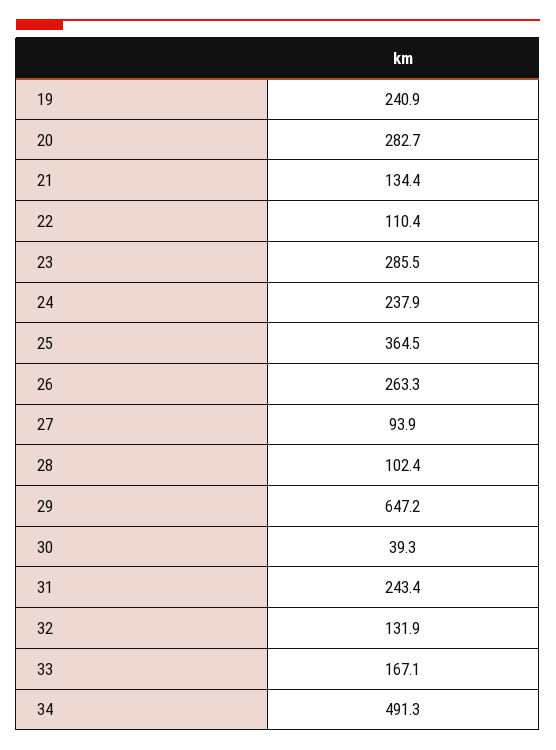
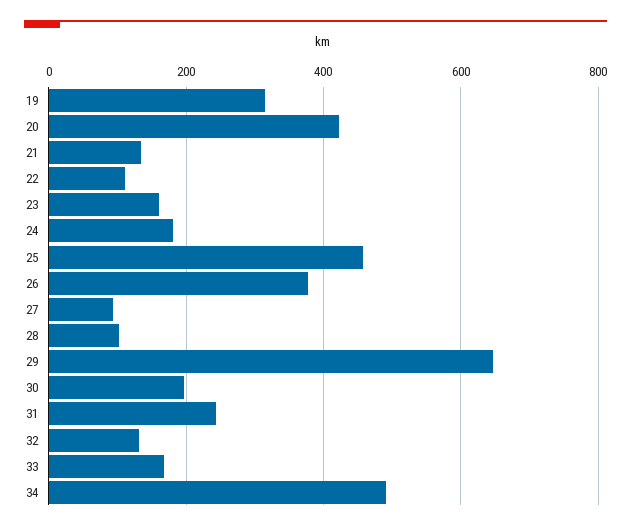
19: 240.9 -> 320
20: 282.7 -> 420
23: 285.5 -> 160
24: 237.9 -> 180
25: 364.5 -> 460
26: 263.3 -> 380
30: 39.3 -> 200

